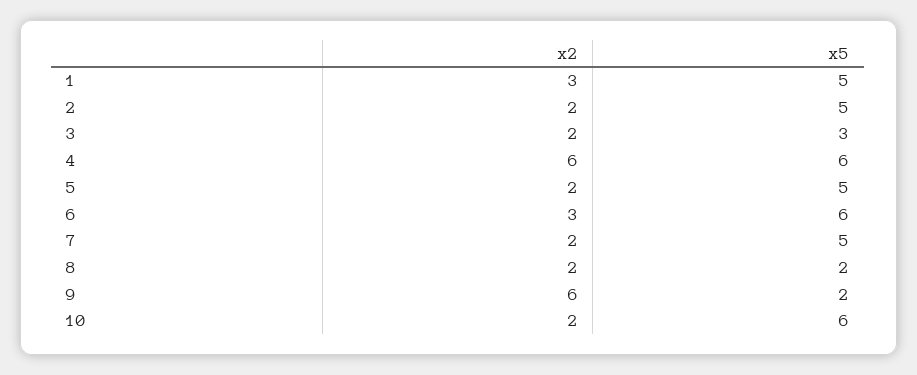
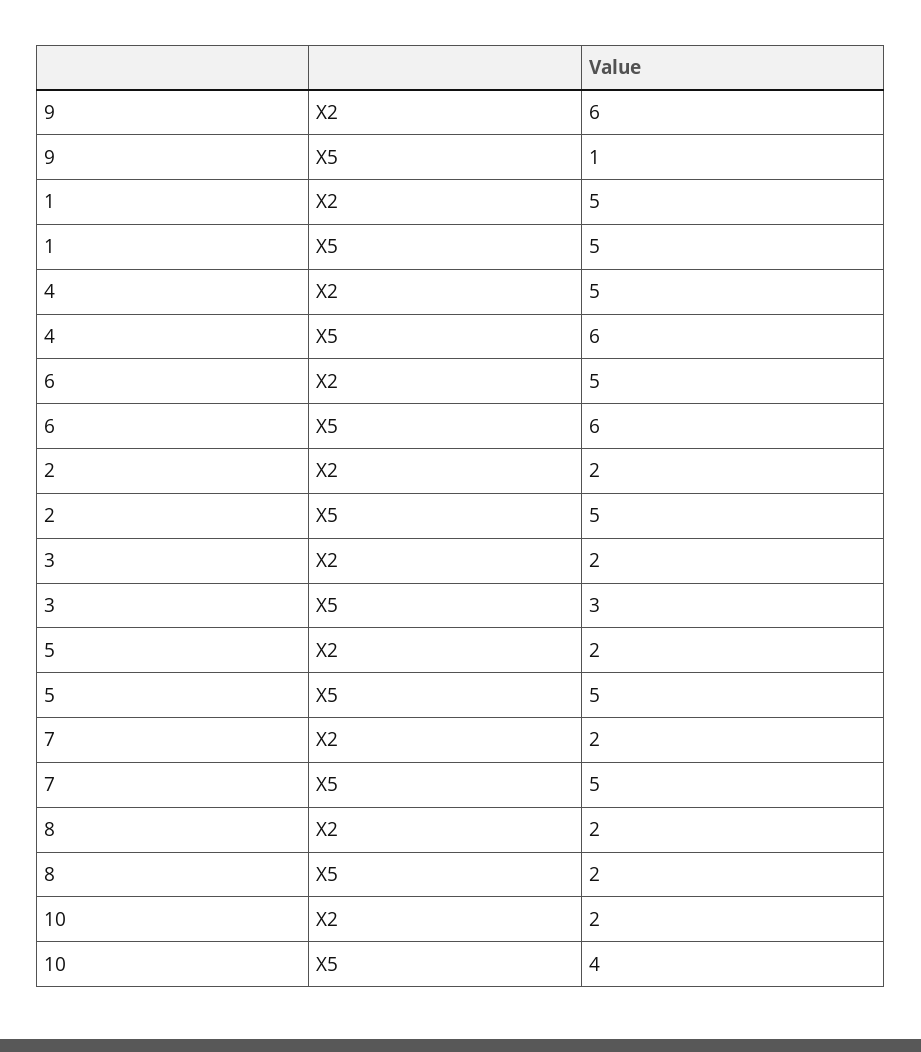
x2, 1: 3 -> 5
x2, 4: 6 -> 5
x2, 6: 3 -> 5
x5, 9: 2 -> 1
x5, 10: 6 -> 4

